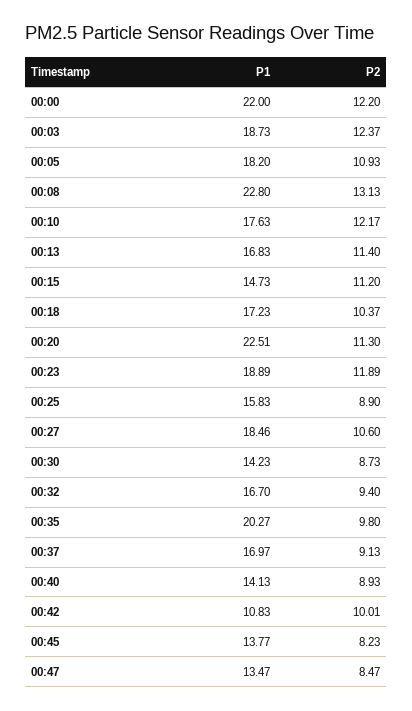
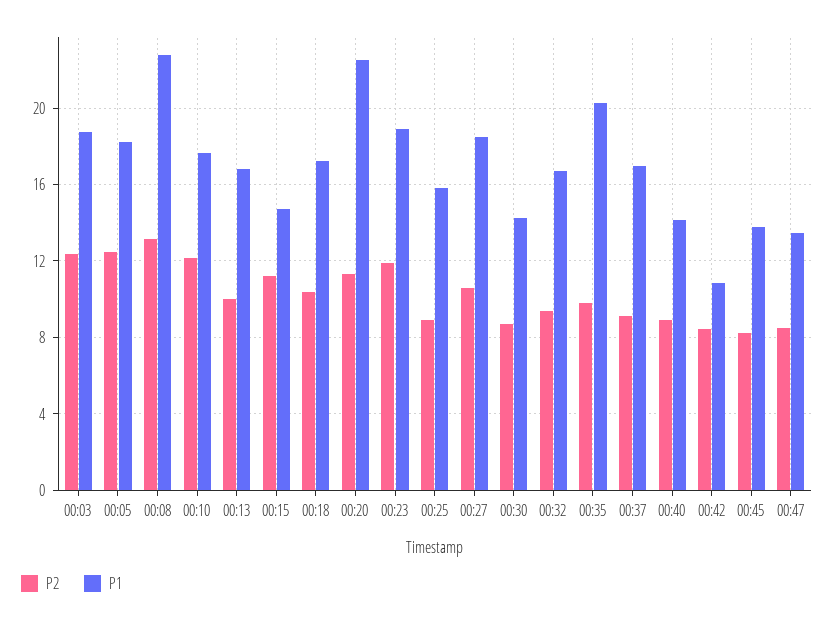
P1, 00:00: 22 -> none
P2, 00:00: 12.2 -> none
P2, 00:05: 10.93 -> 12.5
P2, 00:13: 11.4 -> 10
P2, 00:42: 10.01 -> 8.5

